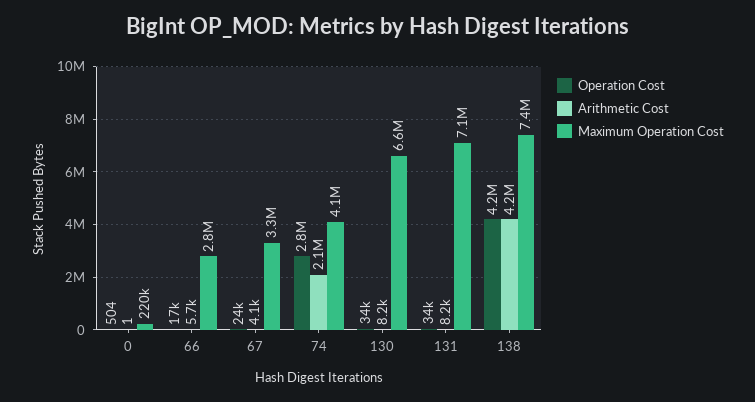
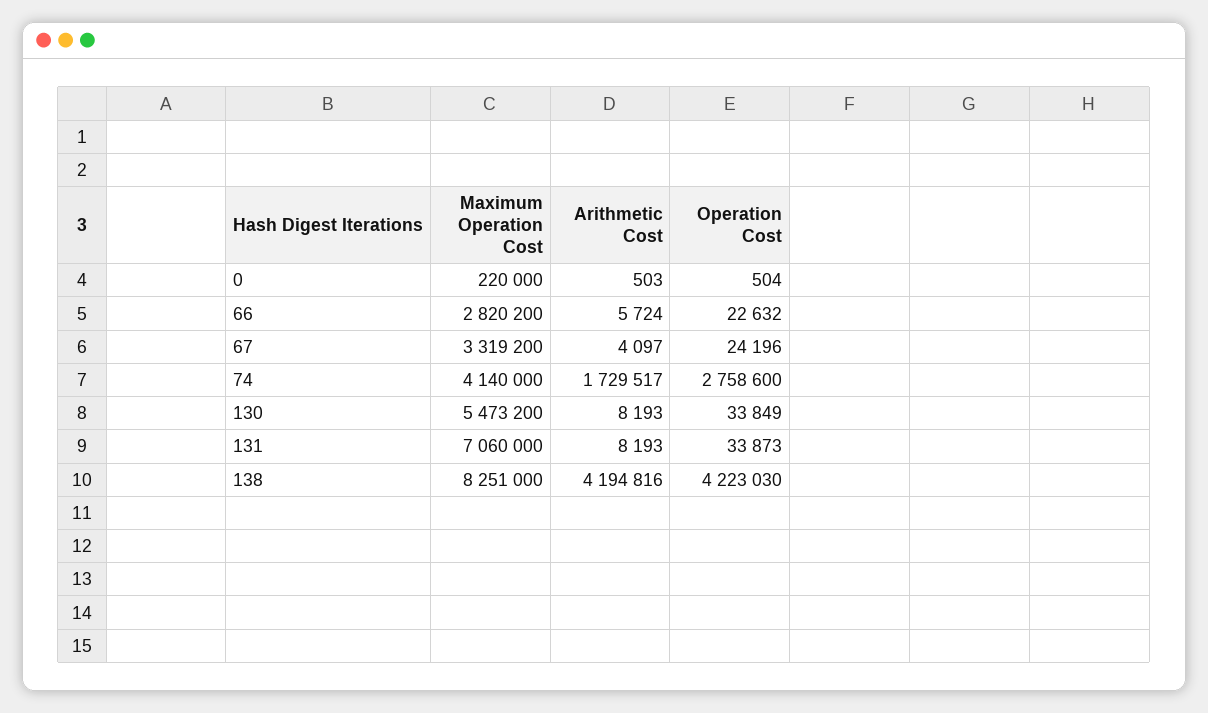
Arithmetic Cost, 0: 1 -> 503
Operation Cost, 66: 17000 -> 22632
Arithmetic Cost, 74: 2100000 -> 1729517
Maximum Operation Cost, 130: 6600000 -> 5473200
Maximum Operation Cost, 138: 7400000 -> 8251000

